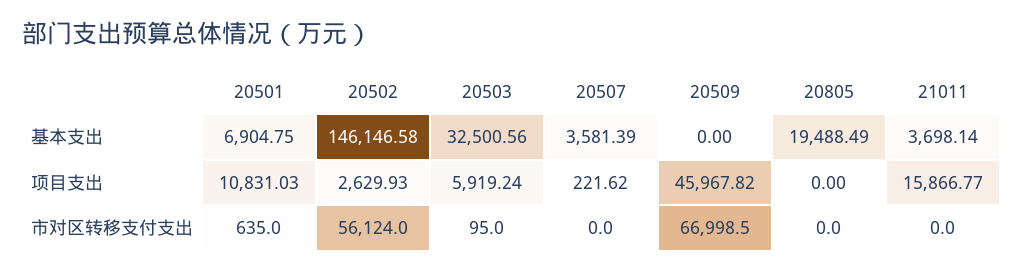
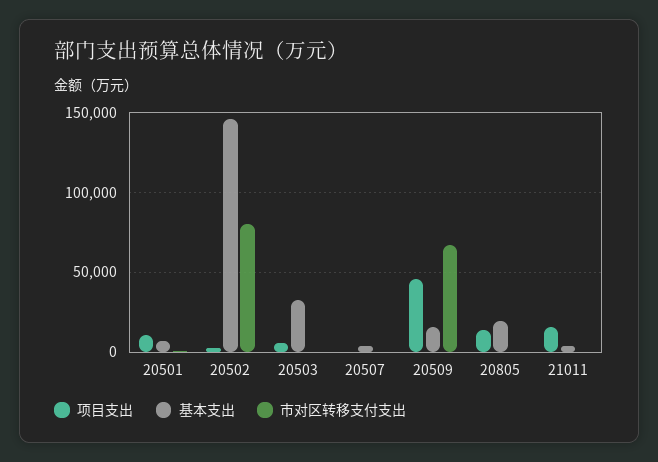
基本支出, 20509: 0 -> 15000
项目支出, 20805: 0 -> 15000
市对区转移支付支出, 20502: 56124 -> 80000

